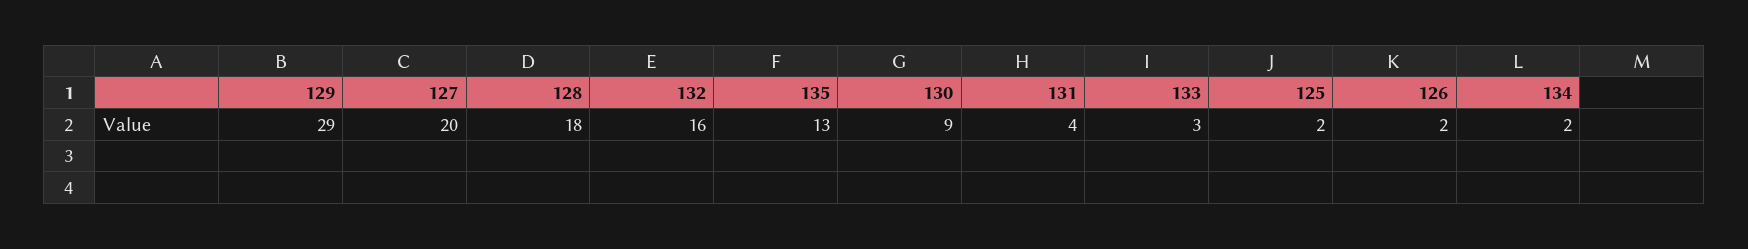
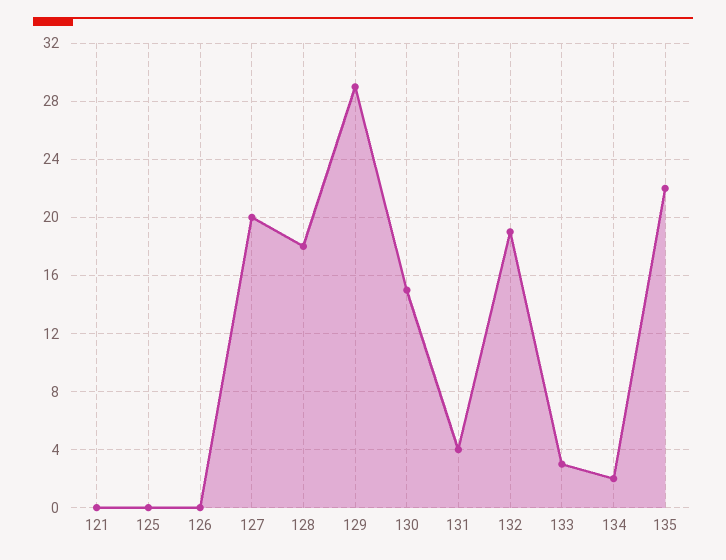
132: 16 -> 19
135: 13 -> 22
130: 9 -> 15
125: 2 -> 0
126: 2 -> 0
121: none -> 0

